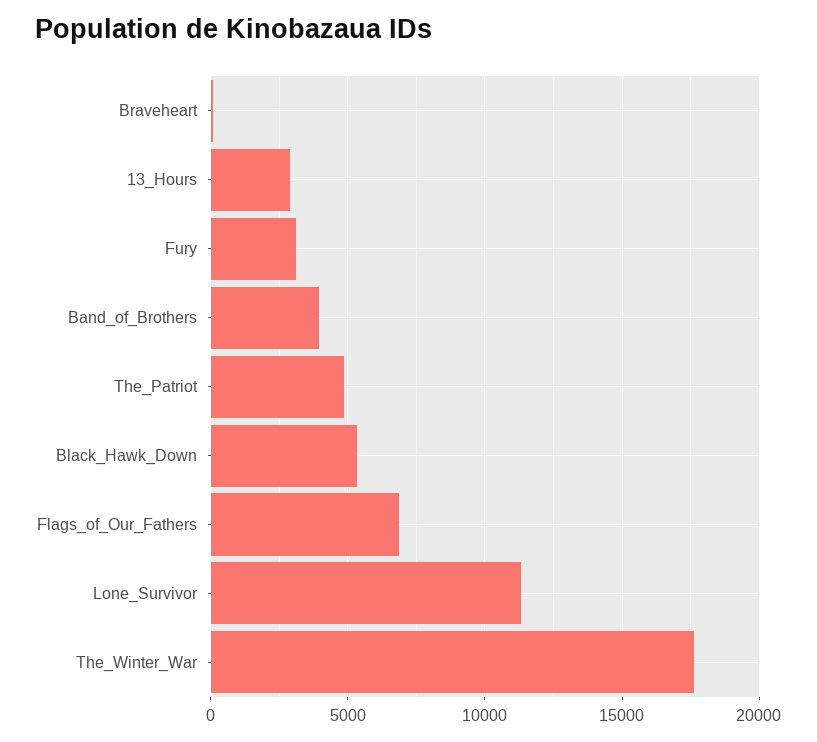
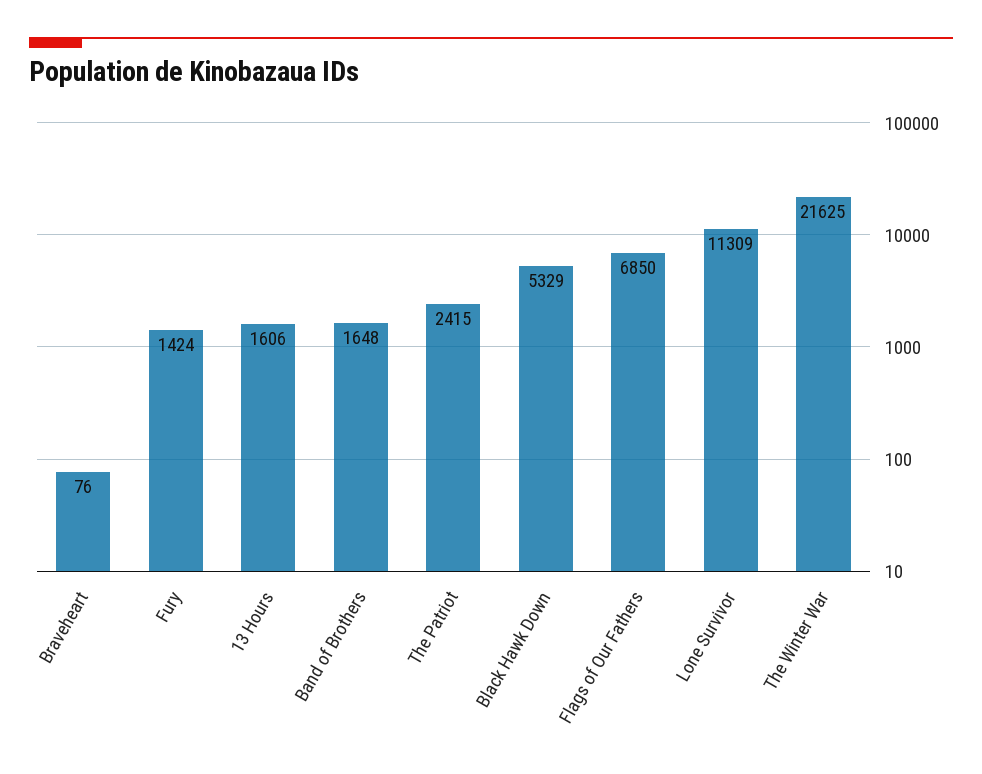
13_Hours: 3000 -> 1606
Fury: 3000 -> 1424
Band_of_Brothers: 4000 -> 1648
The_Patriot: 5000 -> 2415
The_Winter_War: 17500 -> 21625

